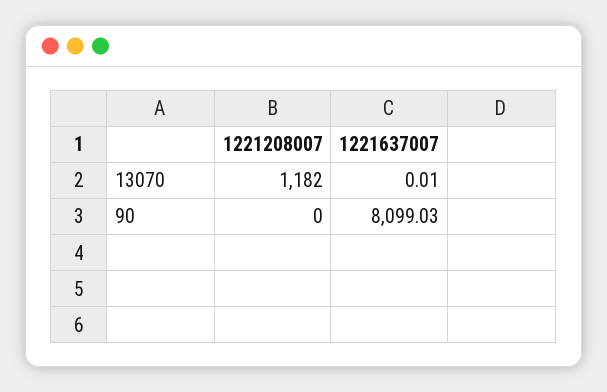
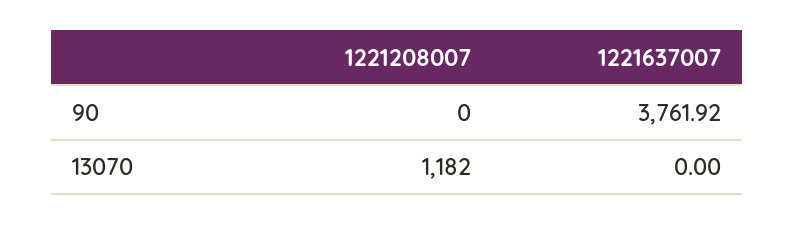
1221637007, 13070: 0.01 -> 0
1221637007, 90: 8099.03 -> 3761.92

